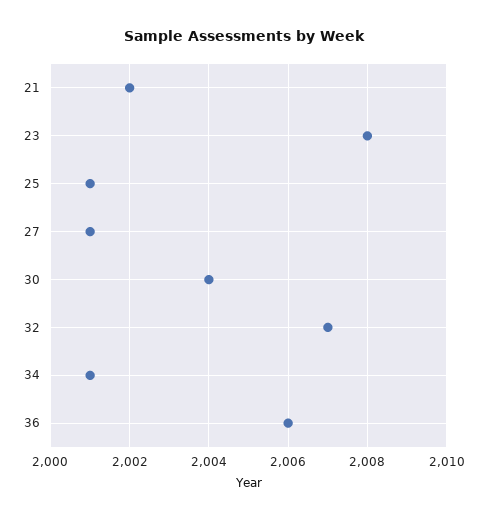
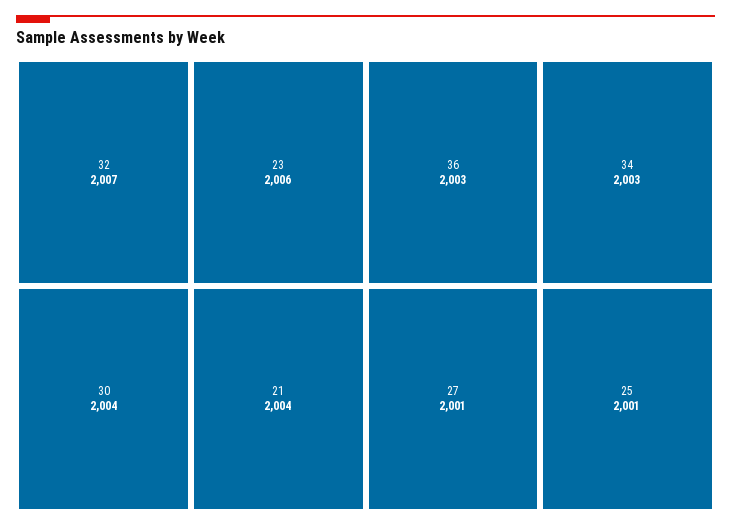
21: 2002 -> 2004
23: 2008 -> 2006
34: 2001 -> 2003
36: 2006 -> 2003

